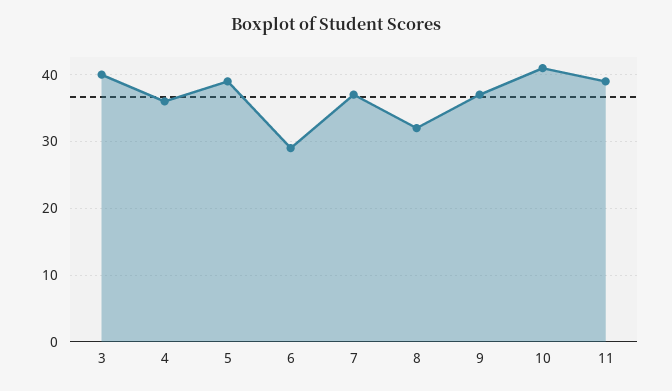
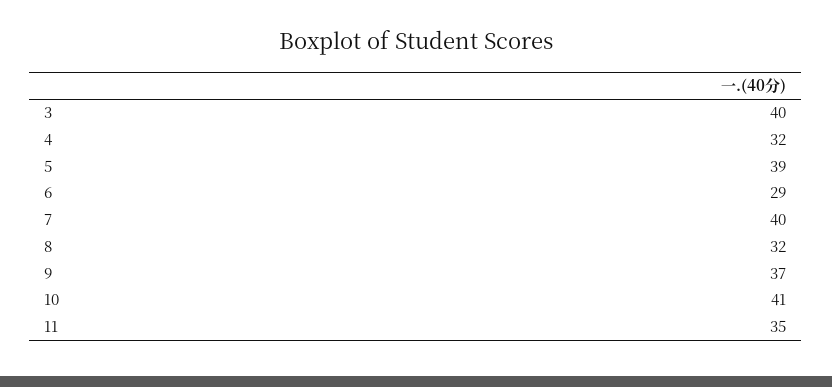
4: 36 -> 32
7: 37 -> 40
11: 39 -> 35

